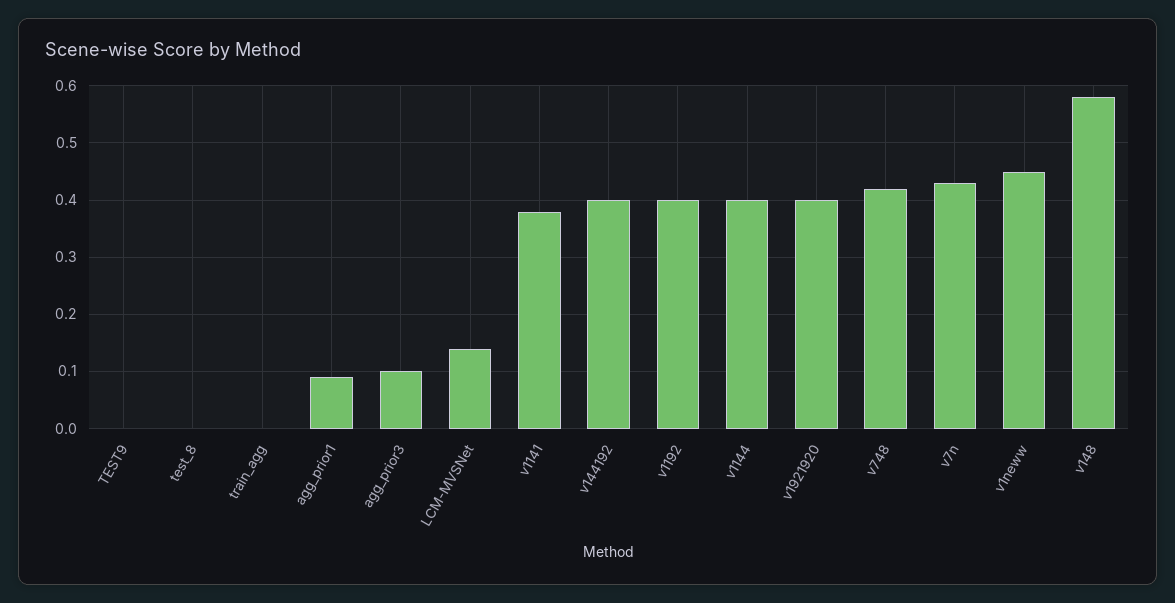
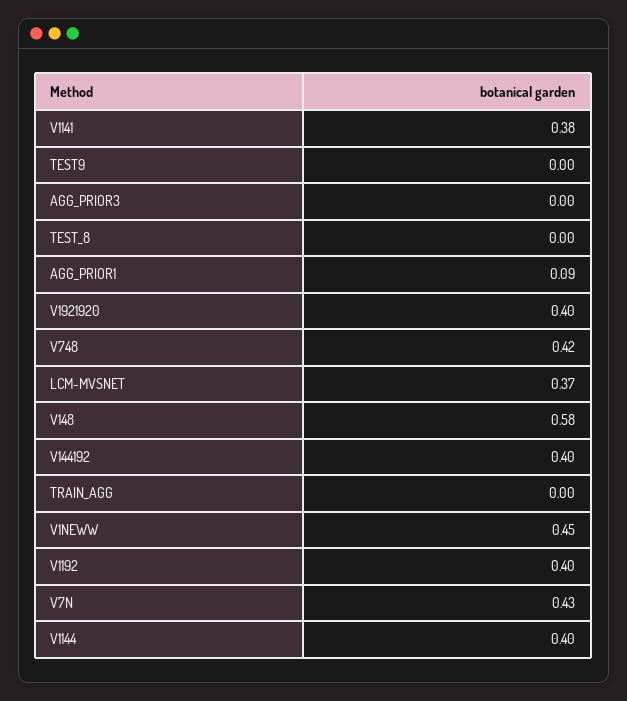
agg_prior3: 0.1 -> 0
LCM-MVSNet: 0.15 -> 0.37

